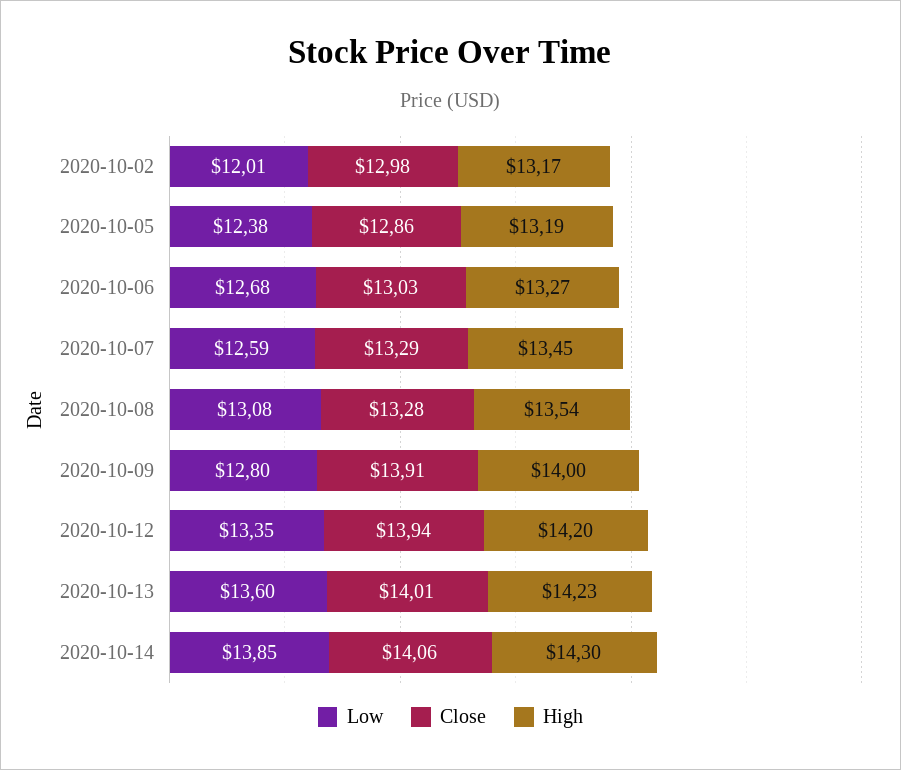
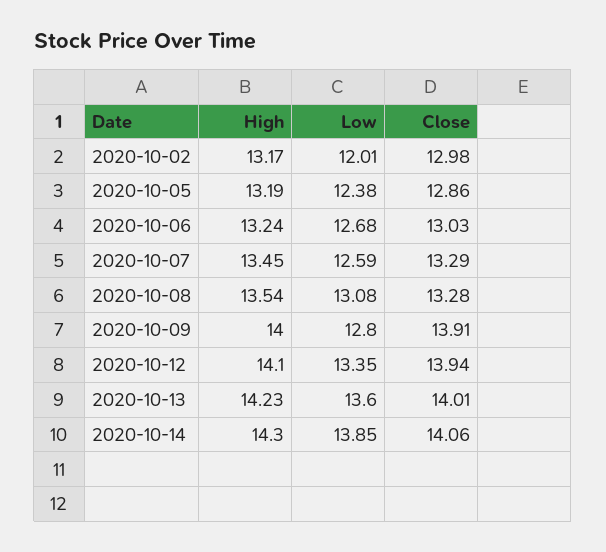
High, 2020-10-06: 13.27 -> 13.24
High, 2020-10-12: 14.2 -> 14.1

